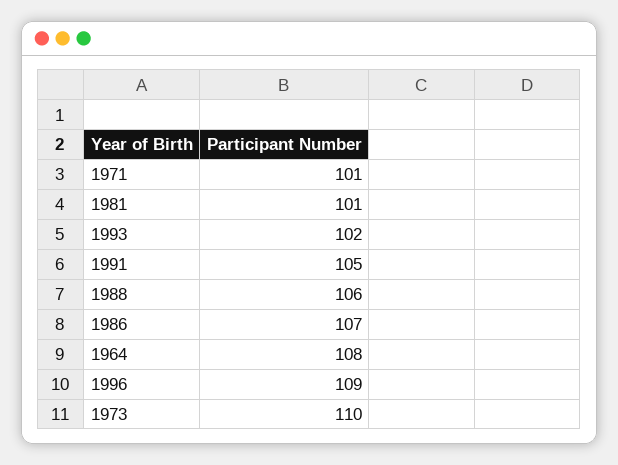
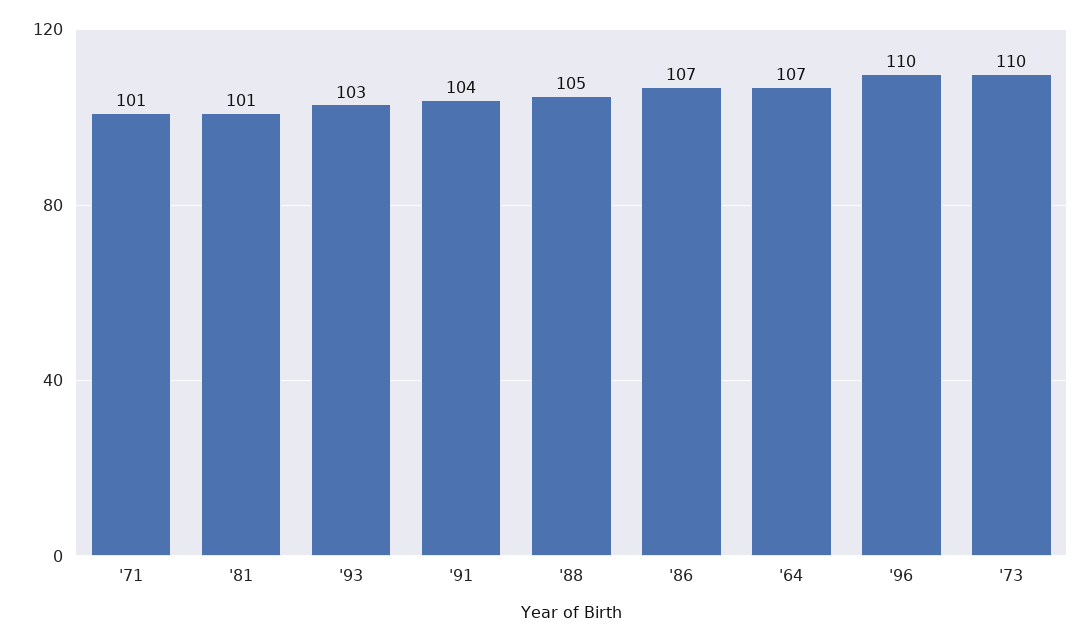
1993: 102 -> 103
1991: 105 -> 104
1988: 106 -> 105
1964: 108 -> 107
1996: 109 -> 110

